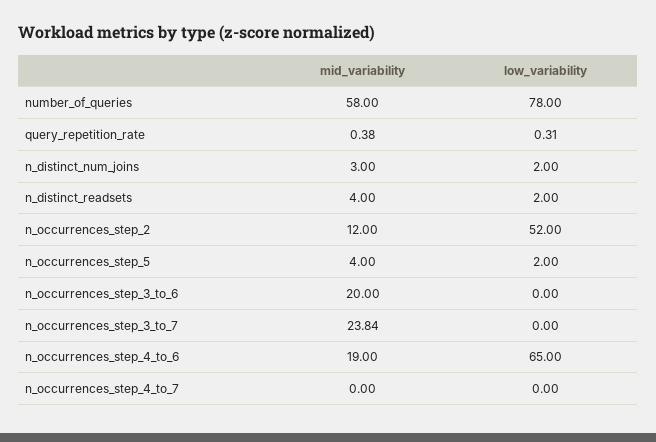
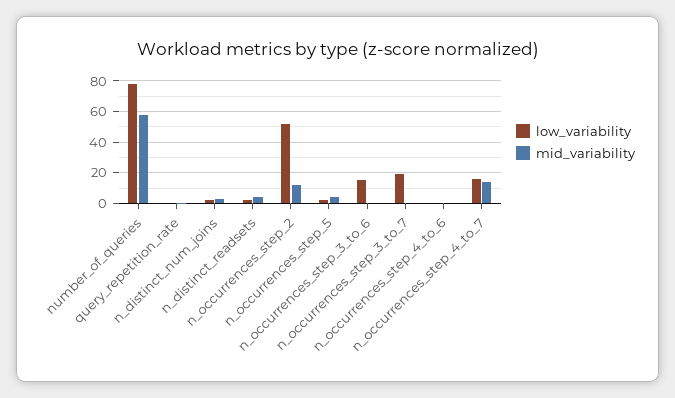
mid_variability, n_occurrences_step_3_to_6: 20 -> 0
low_variability, n_occurrences_step_3_to_6: 0 -> 15
mid_variability, n_occurrences_step_3_to_7: 23.84 -> 0
low_variability, n_occurrences_step_3_to_7: 0 -> 20
mid_variability, n_occurrences_step_4_to_6: 19 -> 0
low_variability, n_occurrences_step_4_to_6: 65 -> 0
mid_variability, n_occurrences_step_4_to_7: 0 -> 15
low_variability, n_occurrences_step_4_to_7: 0 -> 15

